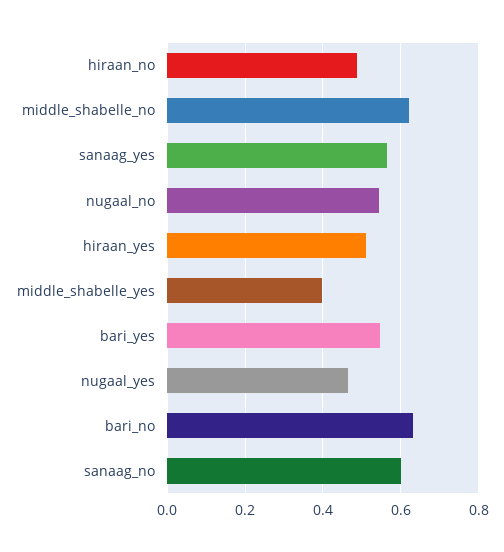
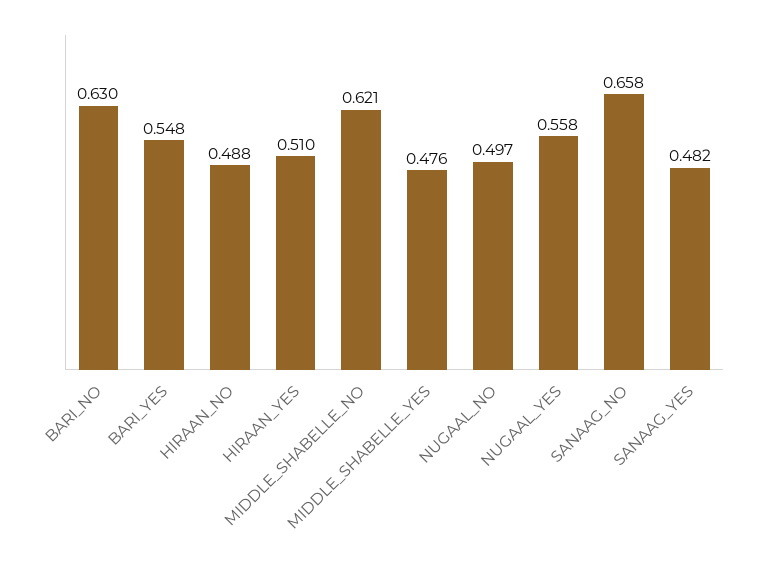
sanaag_yes: 0.56 -> 0.482
nugaal_no: 0.54 -> 0.497
middle_shabelle_yes: 0.4 -> 0.476
nugaal_yes: 0.46 -> 0.558
sanaag_no: 0.6 -> 0.658

